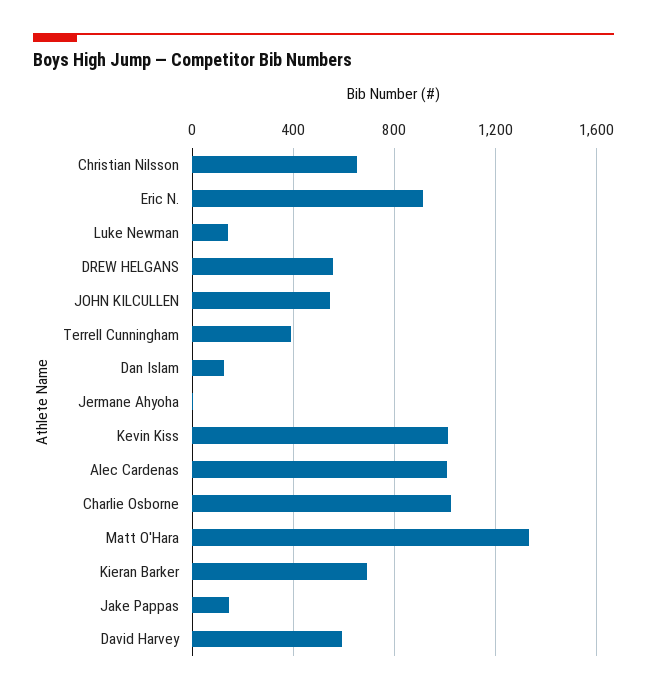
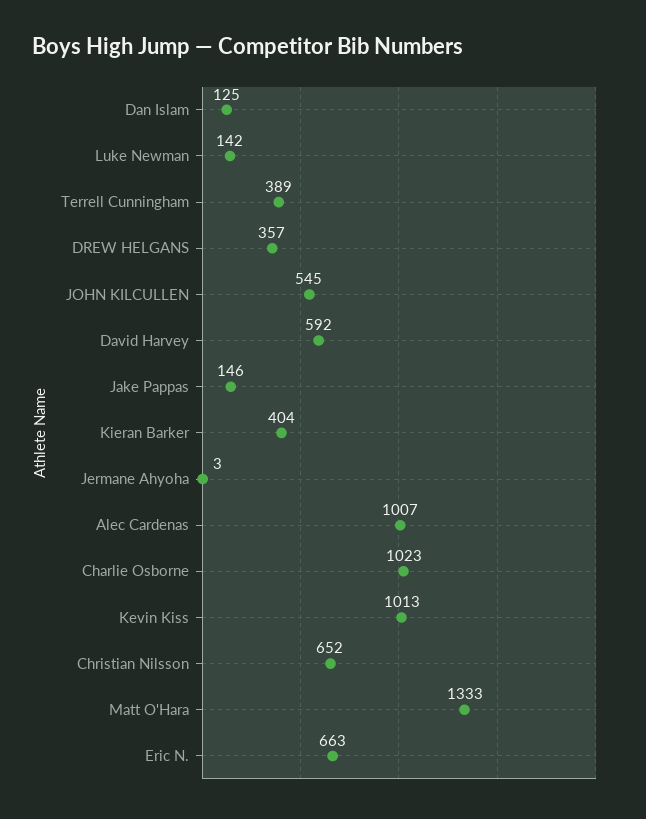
Eric N.: 900 -> 663
DREW HELGANS: 550 -> 357
Kieran Barker: 700 -> 404

